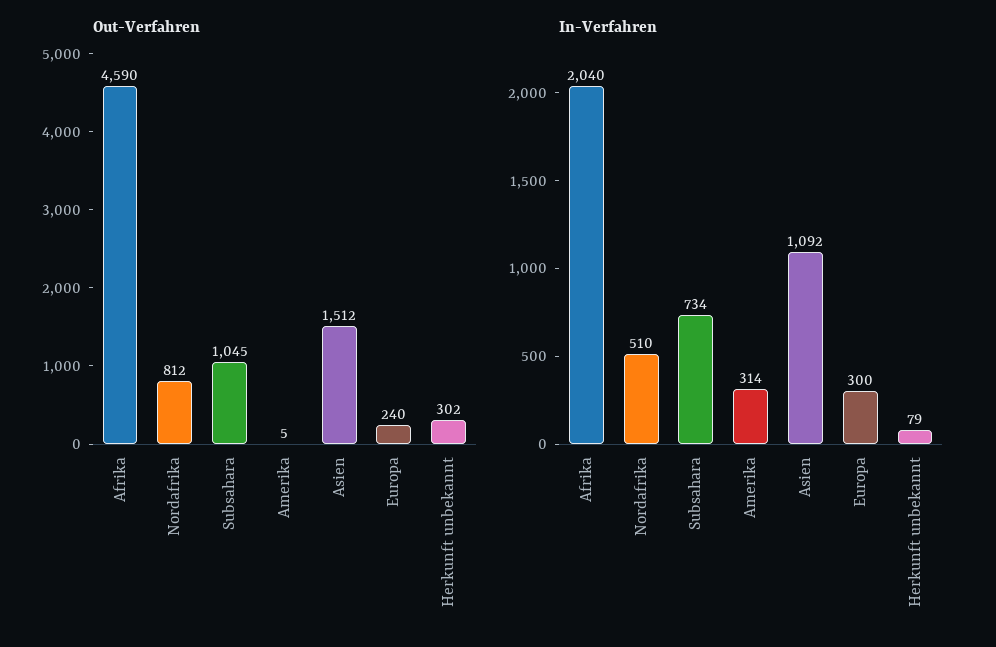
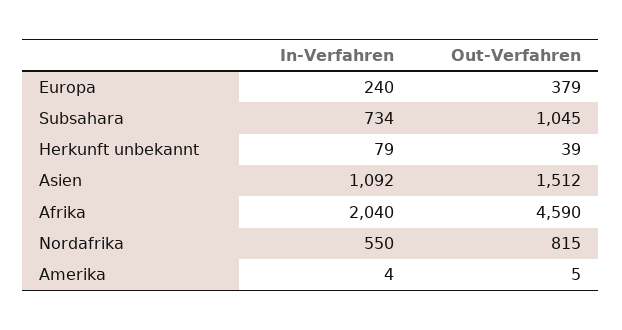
Out-Verfahren, Nordafrika: 812 -> 815
Out-Verfahren, Europa: 240 -> 379
Out-Verfahren, Herkunft unbekannt: 302 -> 39
In-Verfahren, Nordafrika: 510 -> 550
In-Verfahren, Amerika: 314 -> 4
In-Verfahren, Europa: 300 -> 240

